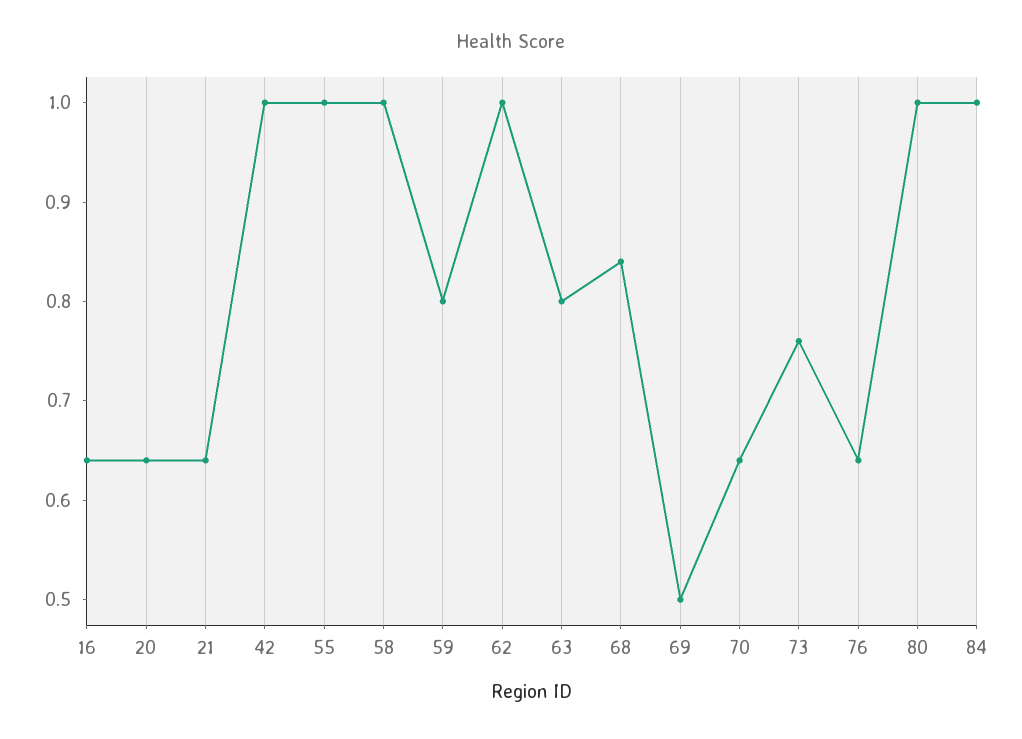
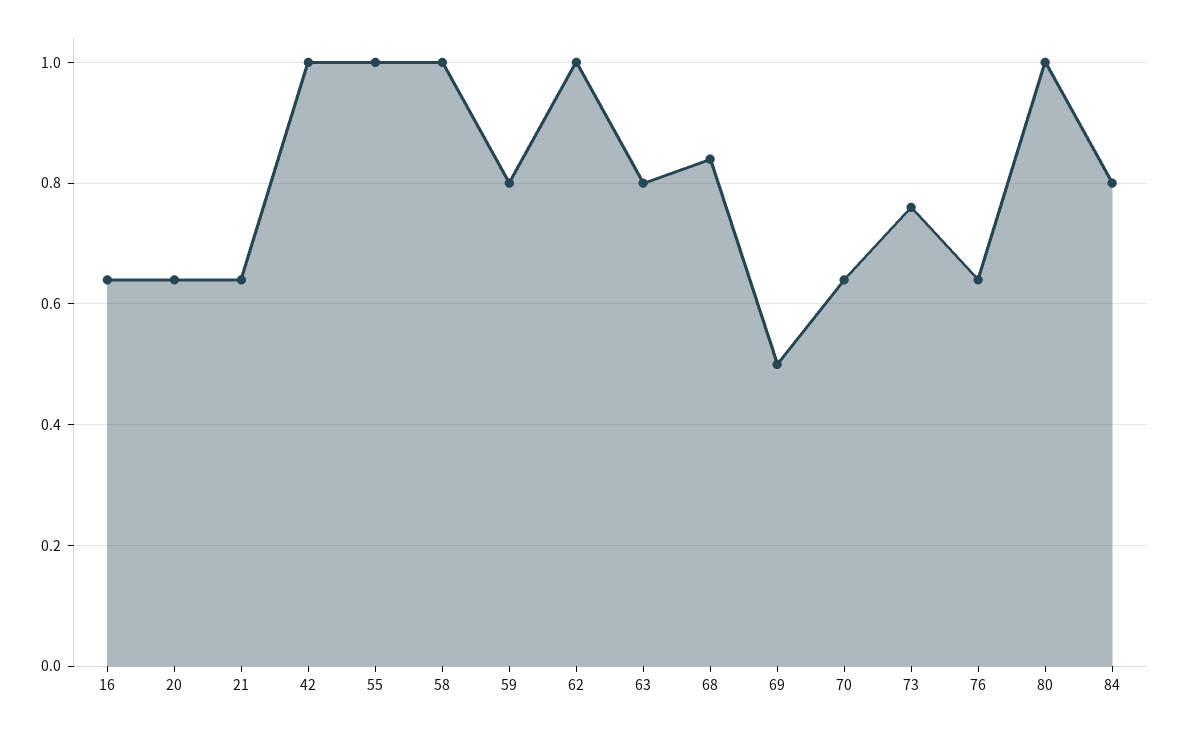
84: 1 -> 0.8

